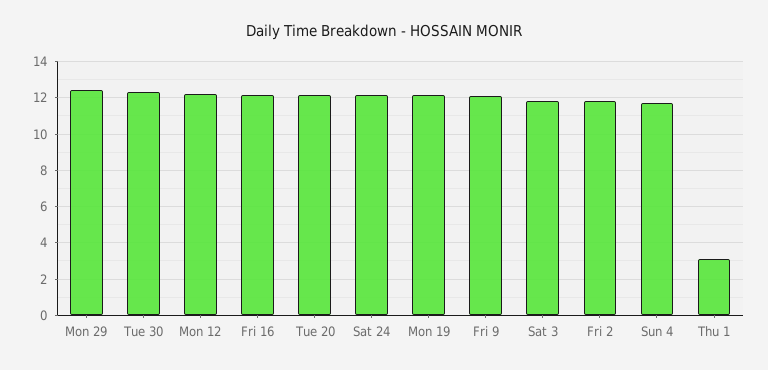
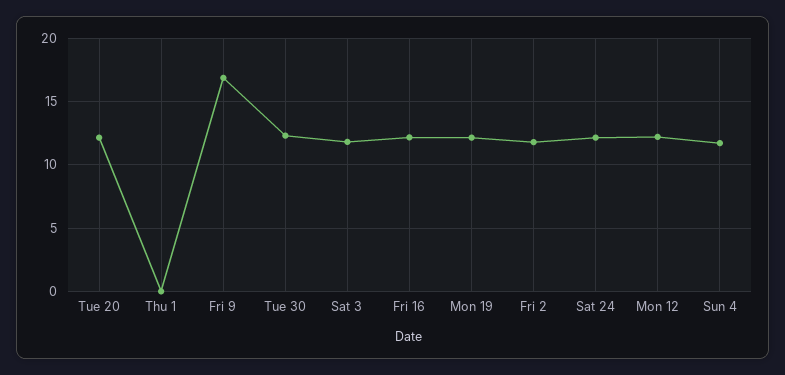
Mon 29: 12.5 -> none
Fri 9: 12 -> 17
Thu 1: 3 -> 0

